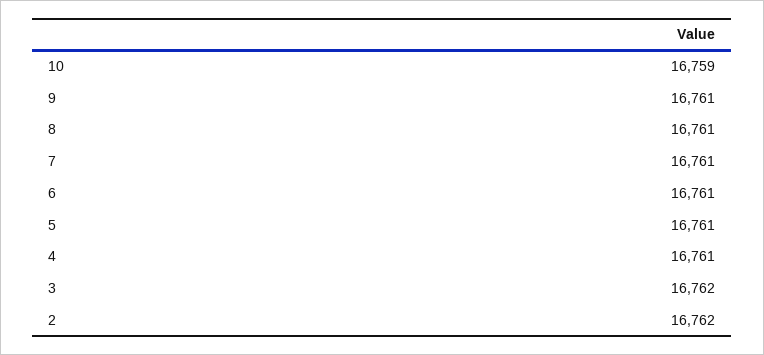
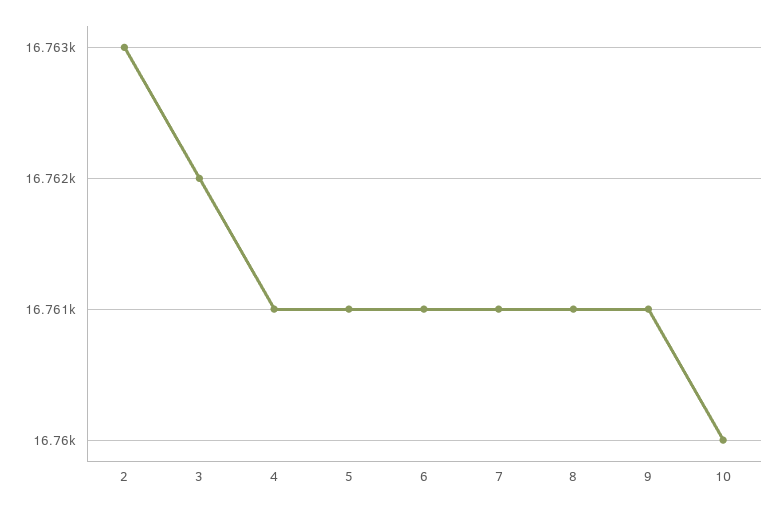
10: 16759 -> 16760
2: 16762 -> 16763

